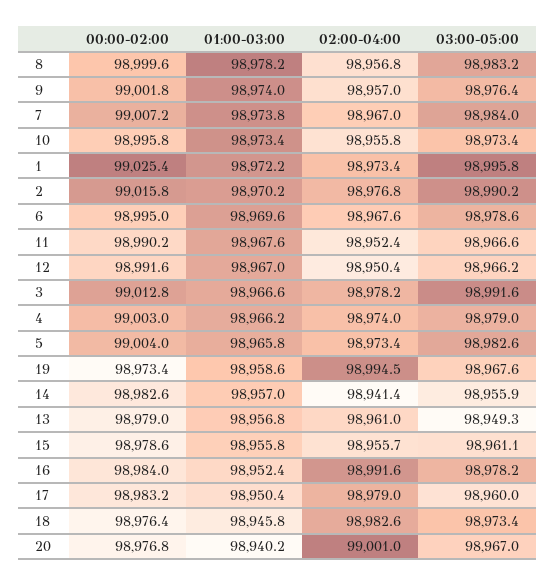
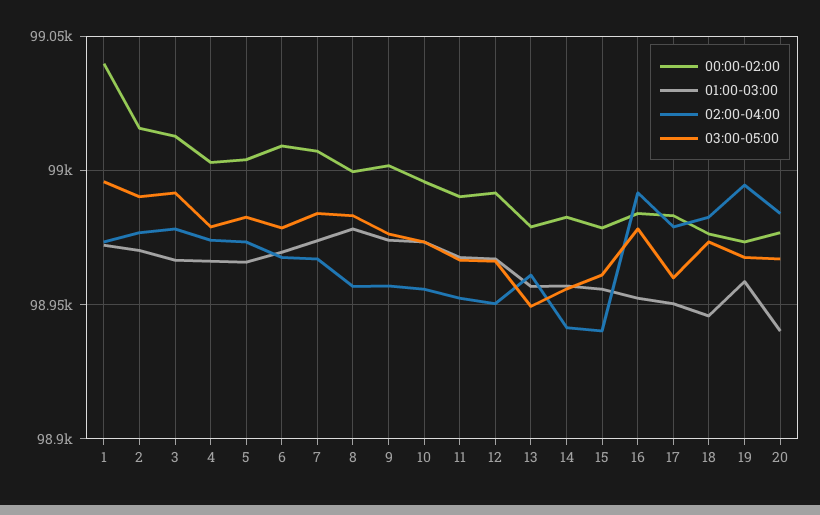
00:00-02:00, 1: 99025.4 -> 99040
00:00-02:00, 6: 98995 -> 99010
02:00-04:00, 15: 98955.7 -> 98940
02:00-04:00, 20: 99001 -> 98985

